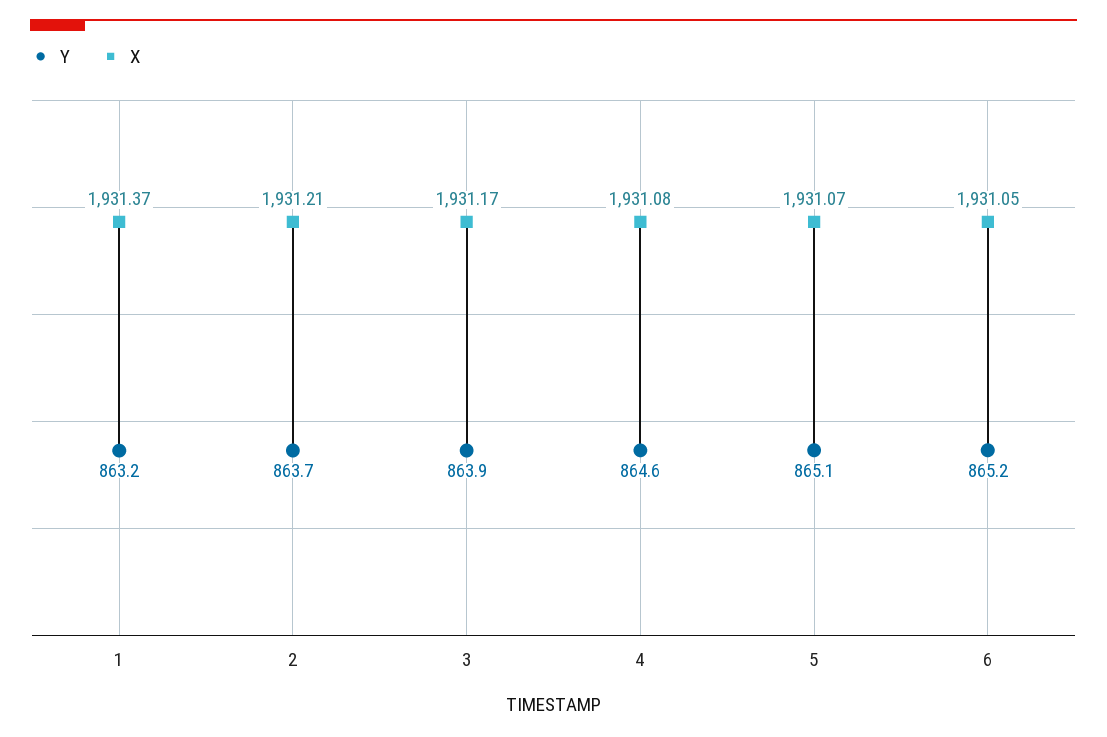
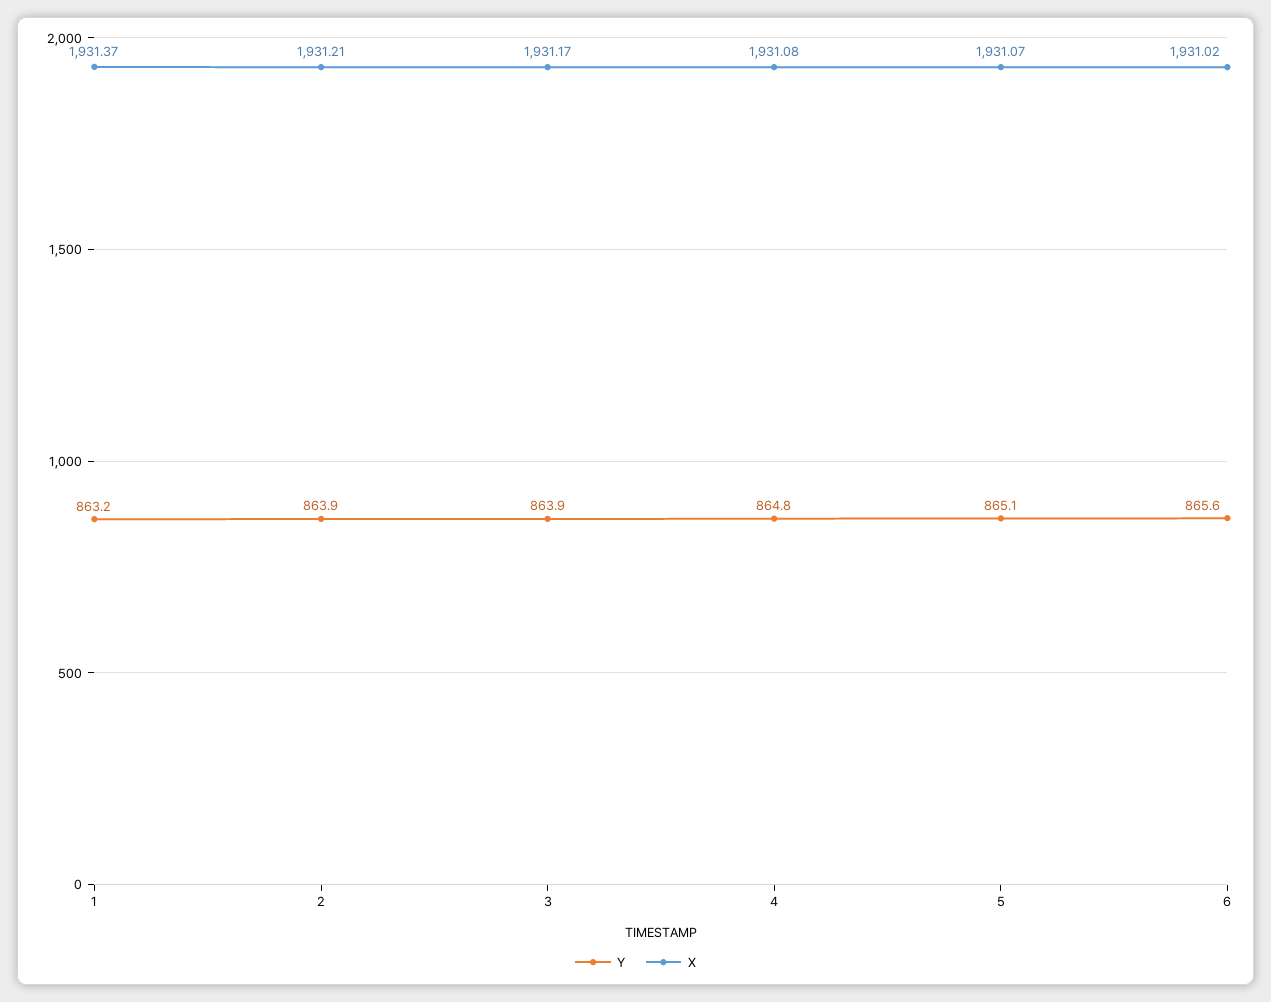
Y, 2: 863.7 -> 863.9
Y, 4: 864.6 -> 864.8
Y, 6: 865.2 -> 865.6
X, 6: 1931.05 -> 1931.02

